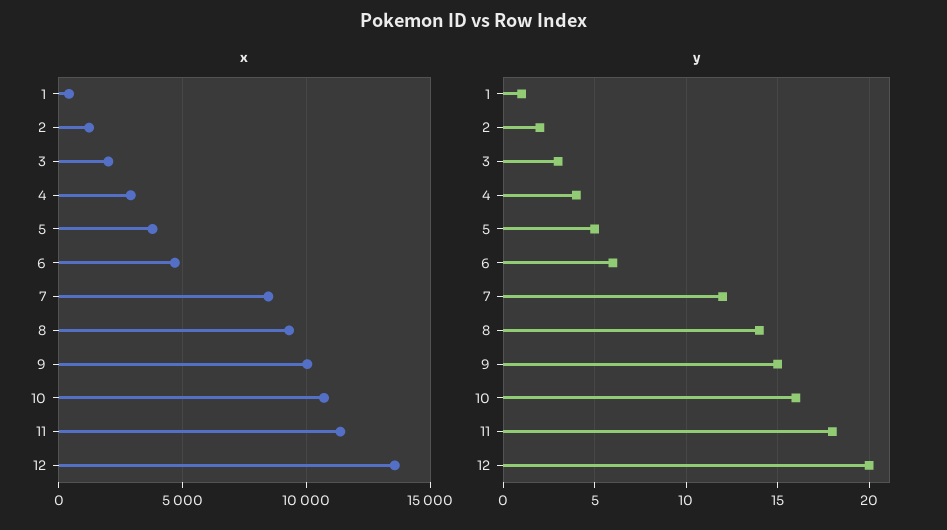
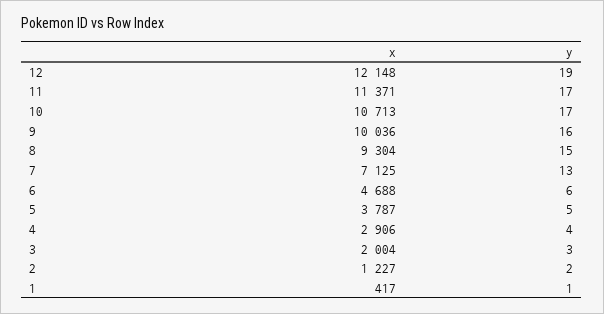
x, 7: 8500 -> 7125
x, 12: 13500 -> 12148
y, 7: 12 -> 13
y, 8: 14 -> 15
y, 9: 15 -> 16
y, 10: 16 -> 17
y, 11: 18 -> 17
y, 12: 20 -> 19

